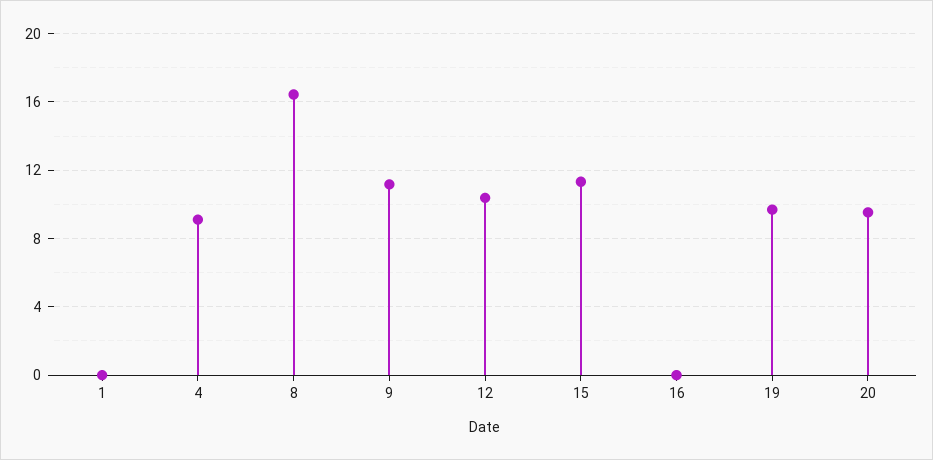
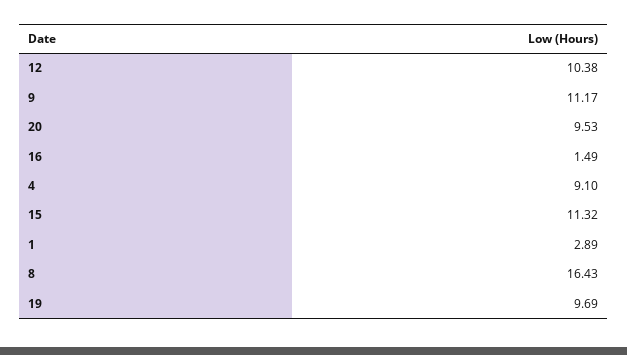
1: 0 -> 2.89
16: 0 -> 1.49

